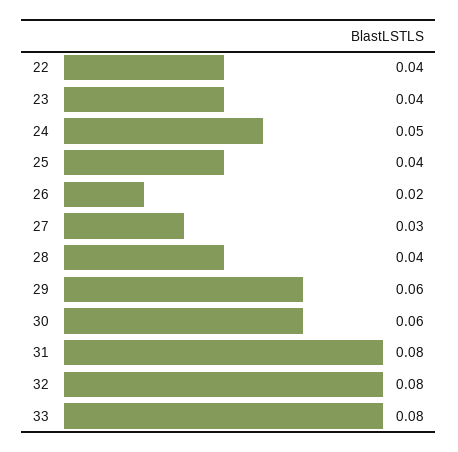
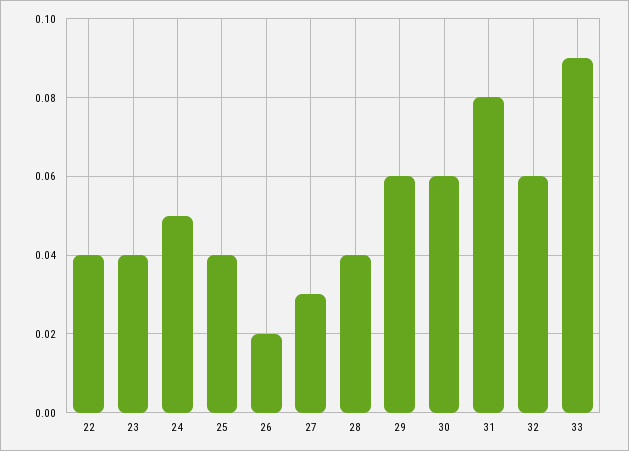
32: 0.08 -> 0.06
33: 0.08 -> 0.09

